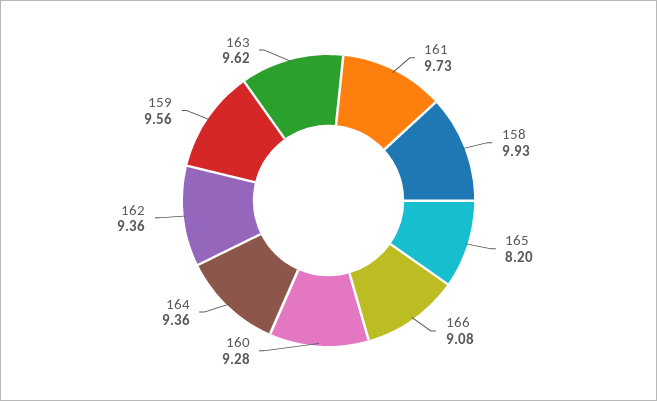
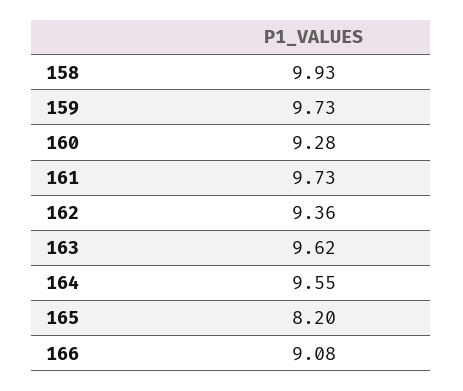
164: 9.36 -> 9.55
159: 9.56 -> 9.73

